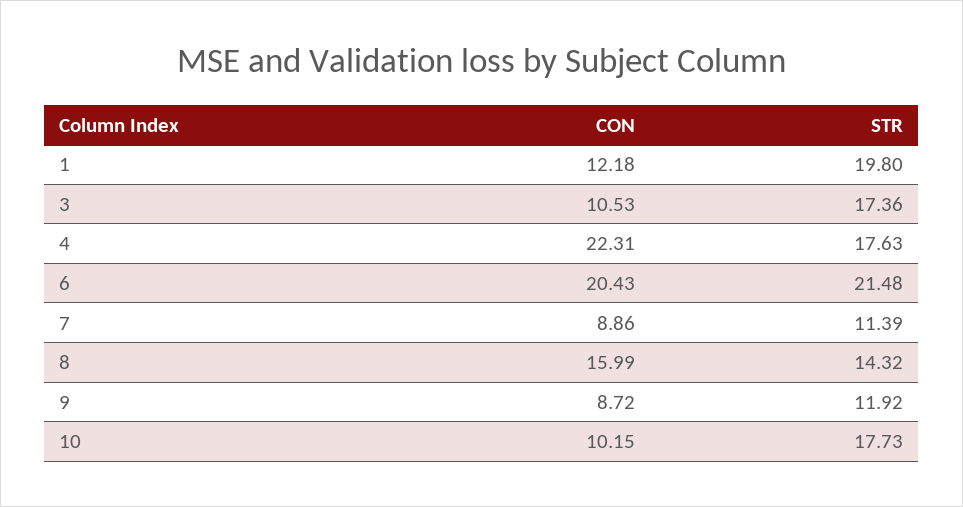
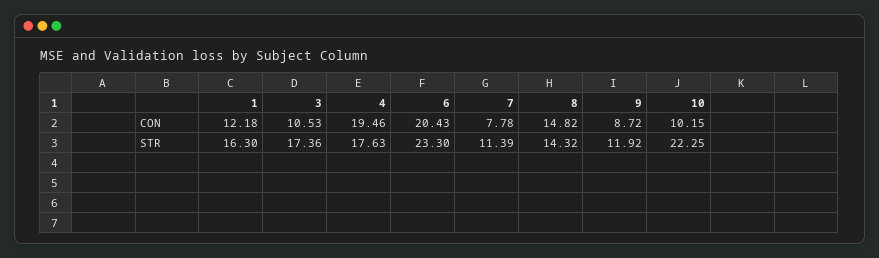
STR, 1: 19.8 -> 16.3
CON, 4: 22.31 -> 19.46
STR, 6: 21.48 -> 23.3
CON, 7: 8.86 -> 7.78
CON, 8: 15.99 -> 14.82
STR, 10: 17.73 -> 22.25

